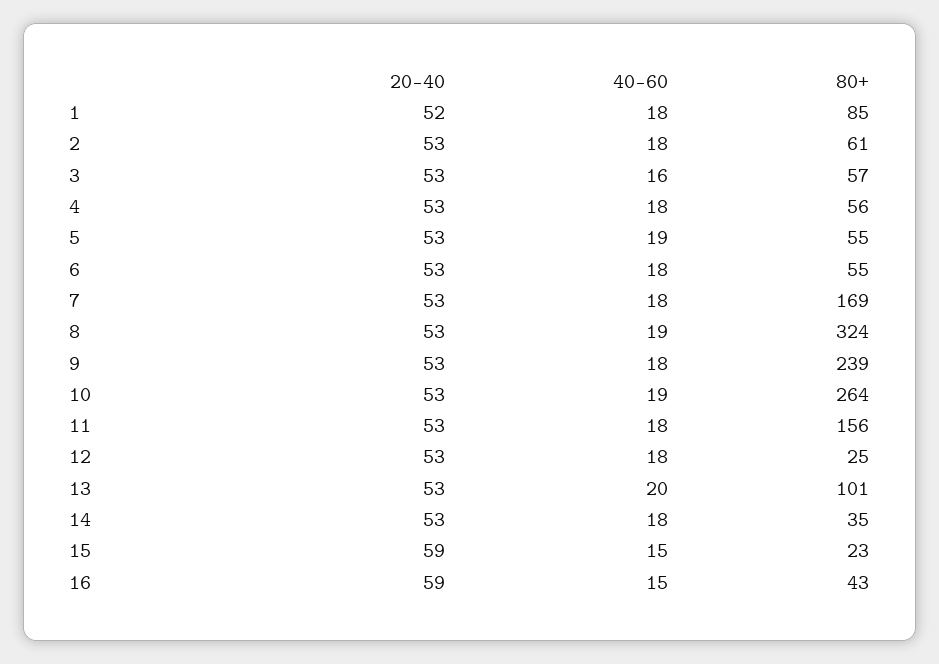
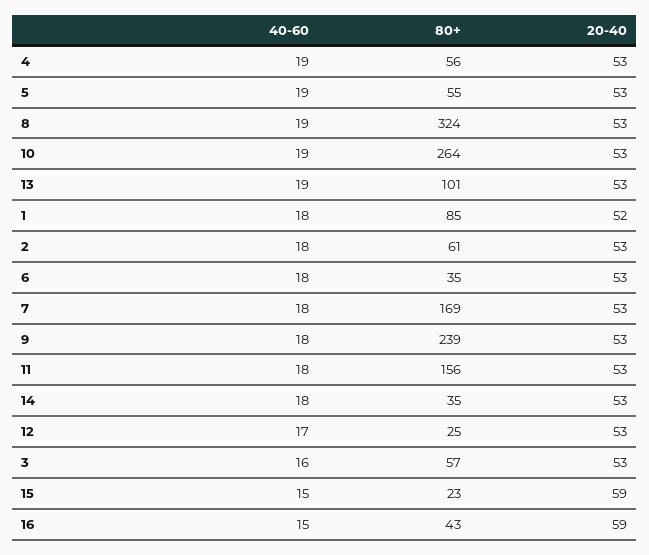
40-60, 4: 18 -> 19
80+, 6: 55 -> 35
40-60, 12: 18 -> 17
40-60, 13: 20 -> 19

